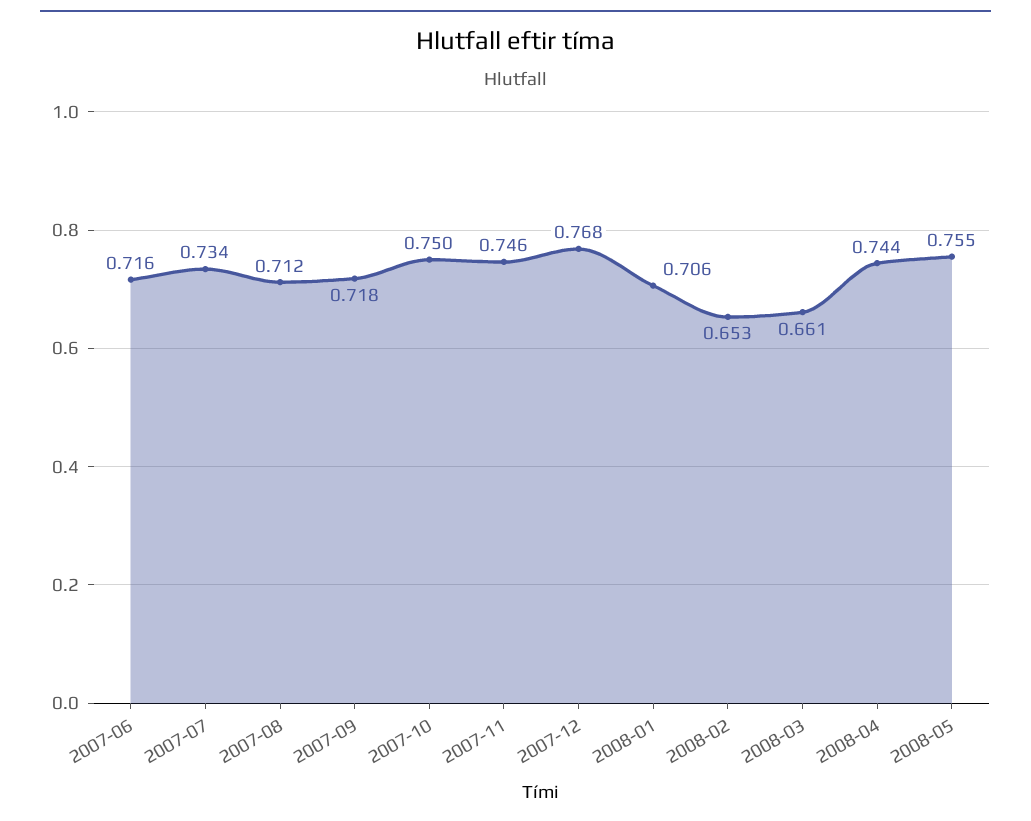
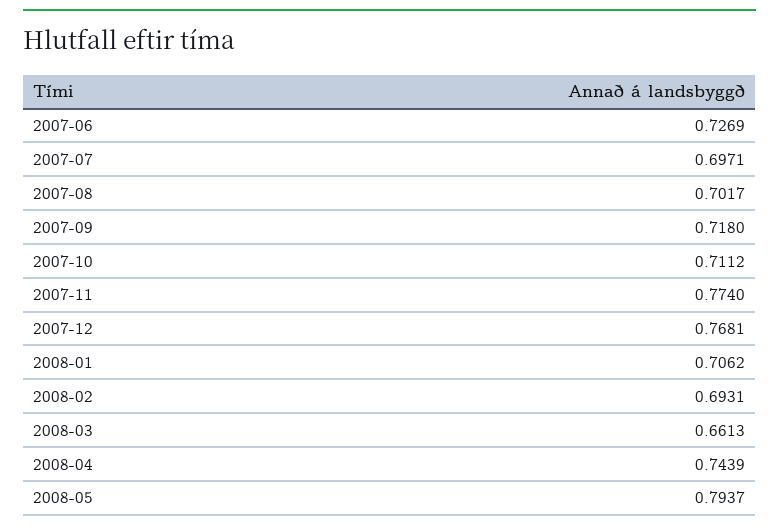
2007-06: 0.716 -> 0.7269
2007-07: 0.734 -> 0.6971
2007-08: 0.712 -> 0.7017
2007-10: 0.75 -> 0.7112
2007-11: 0.746 -> 0.774
2008-02: 0.653 -> 0.6931
2008-05: 0.755 -> 0.7937

